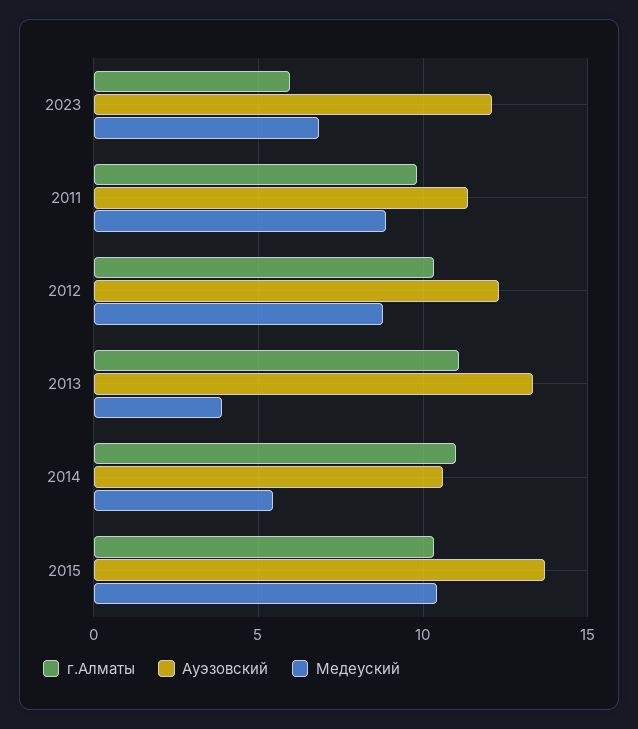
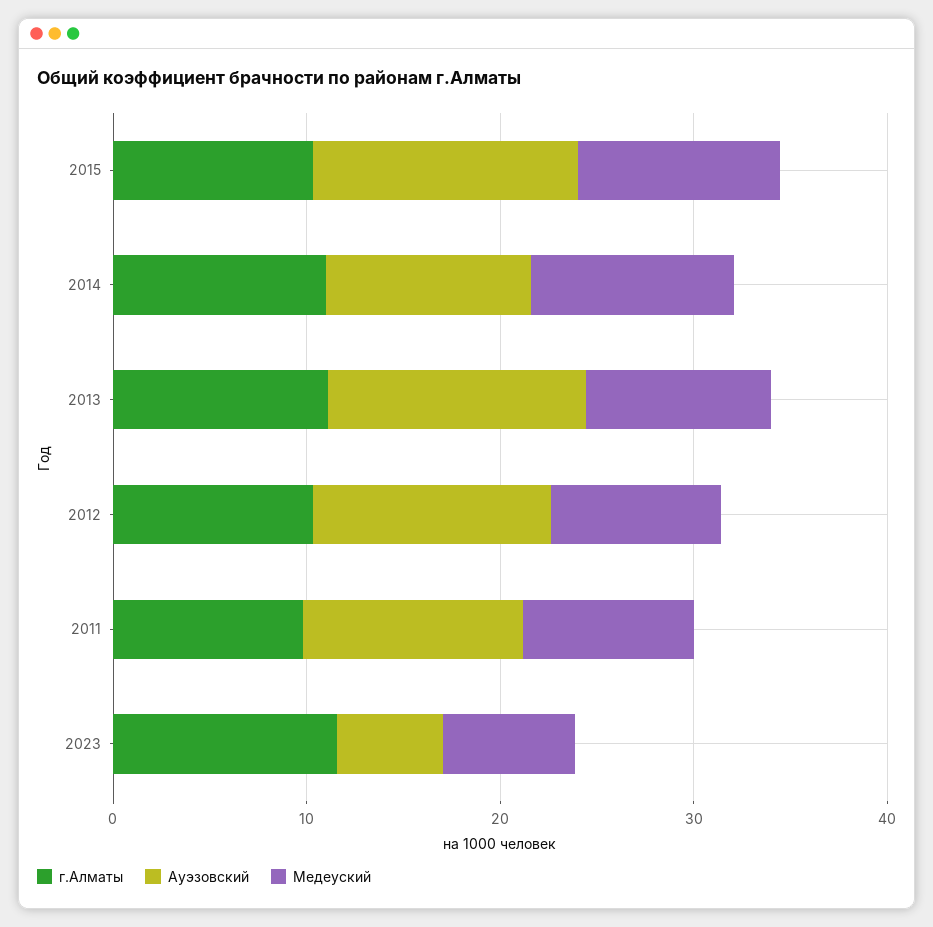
г.Алматы, 2023: 6 -> 12
Ауэзовский, 2023: 12 -> 6
Медеуский, 2013: 4 -> 10
Медеуский, 2014: 5.5 -> 10

